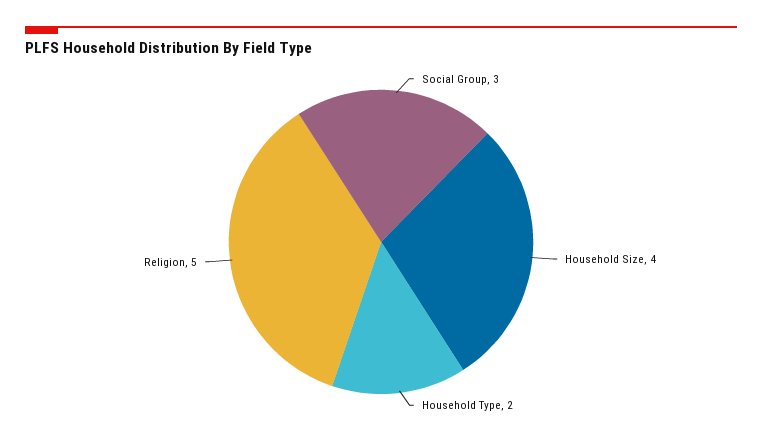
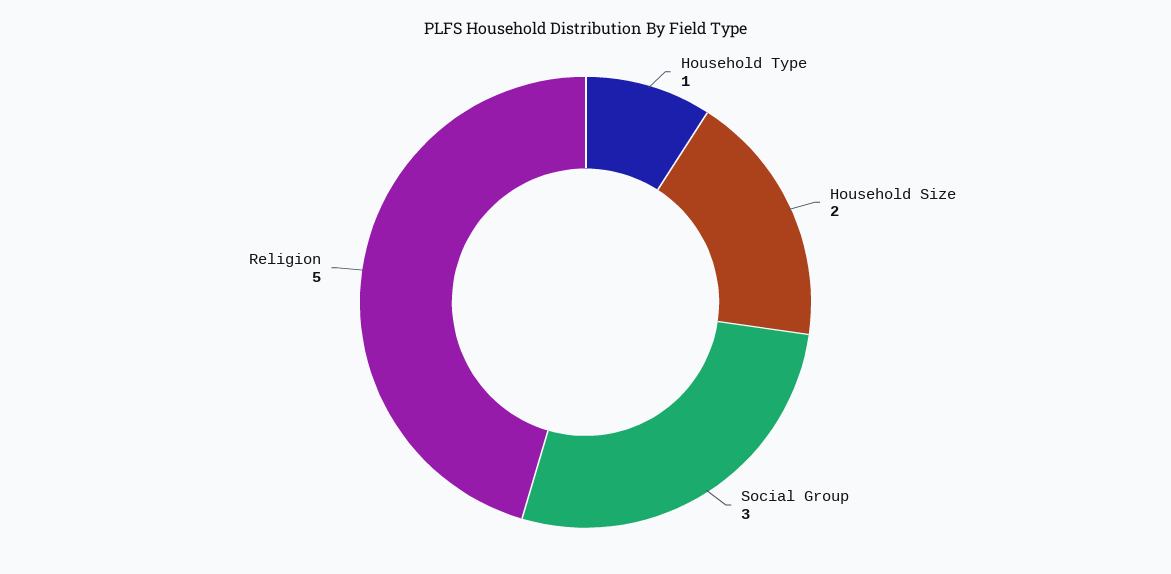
Household Size: 4 -> 2
Household Type: 2 -> 1

